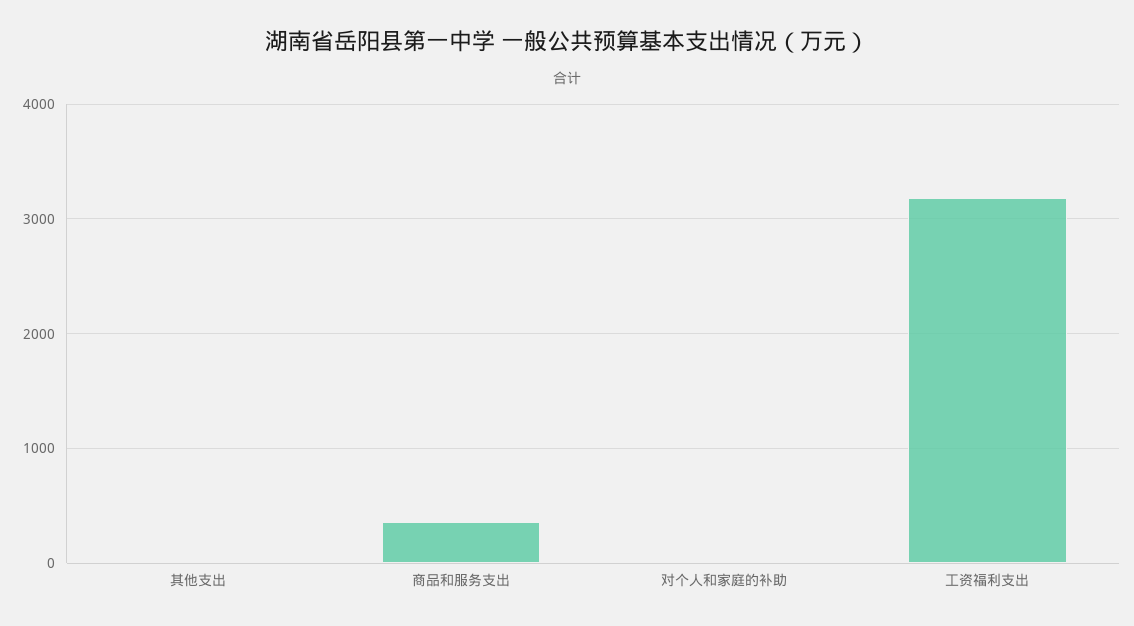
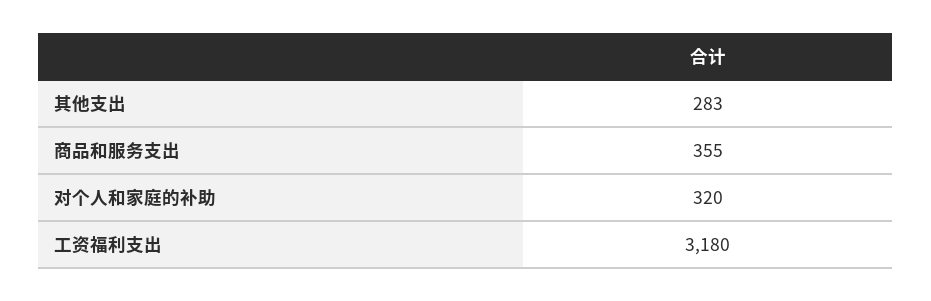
其他支出: 0 -> 283
对个人和家庭的补助: 0 -> 320

